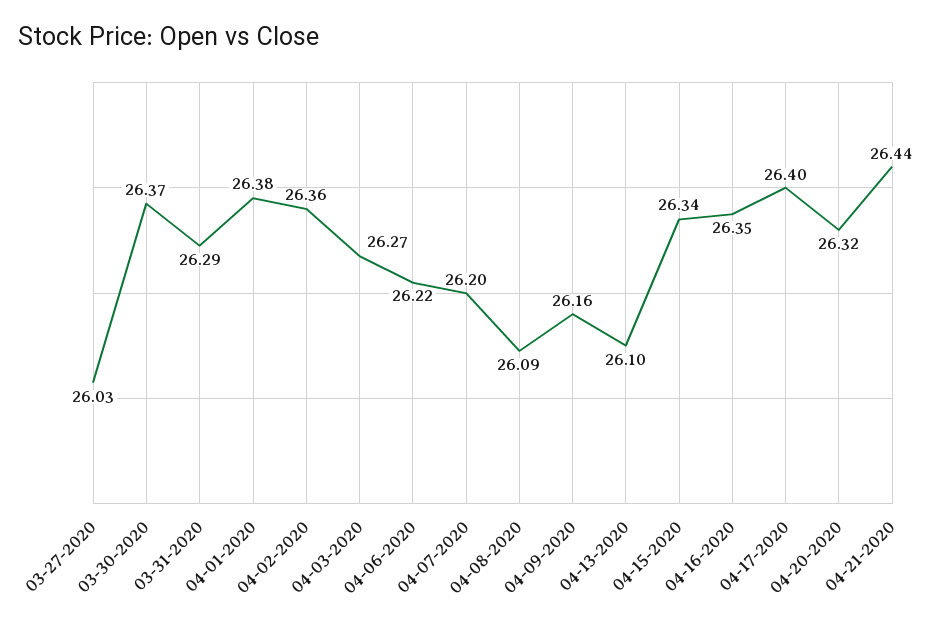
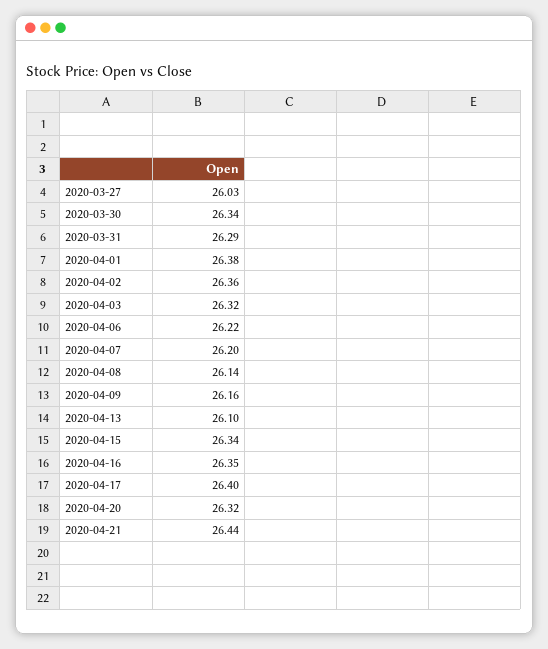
03-30-2020: 26.37 -> 26.34
04-03-2020: 26.27 -> 26.32
04-08-2020: 26.09 -> 26.14

